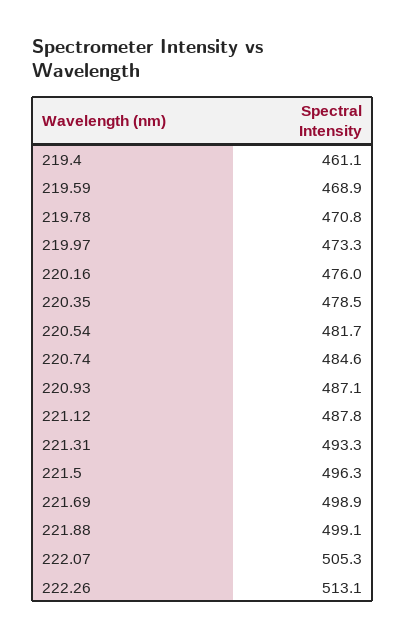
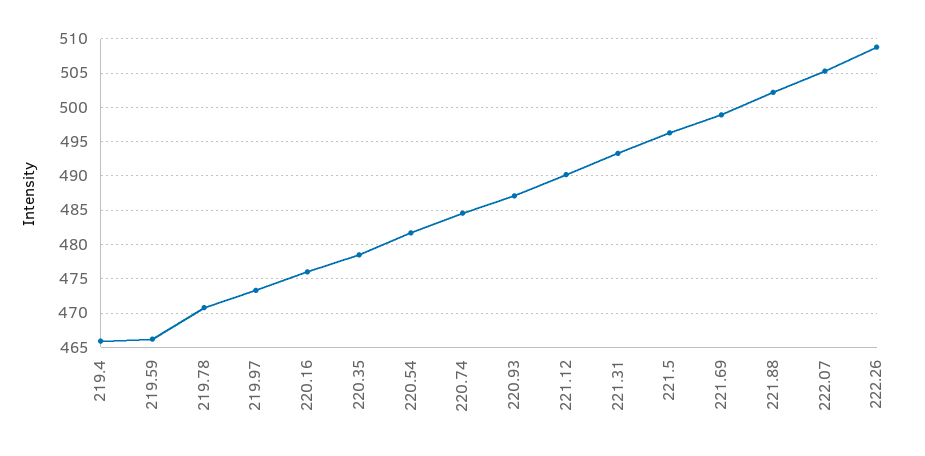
219.4: 461.1 -> 466
219.59: 468.9 -> 466
221.12: 487.8 -> 490
221.88: 499.1 -> 502
222.26: 513.1 -> 509

